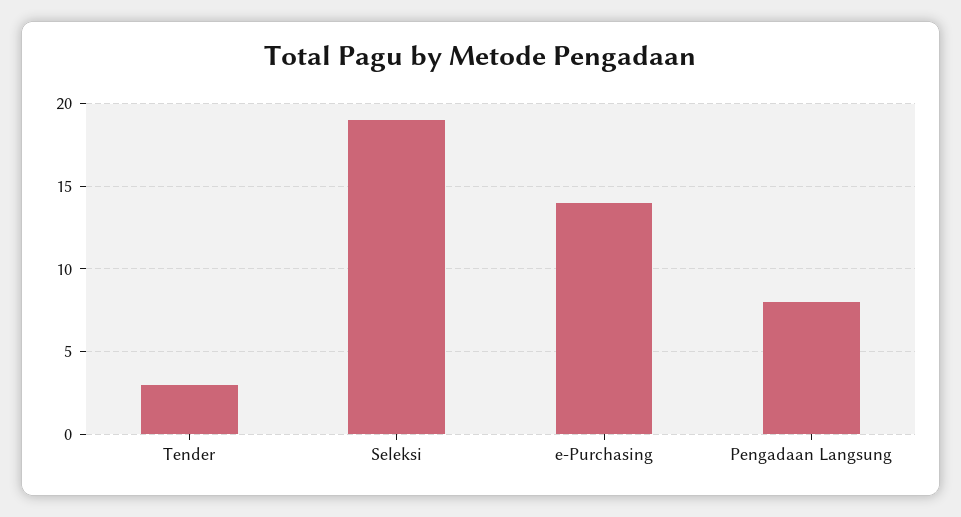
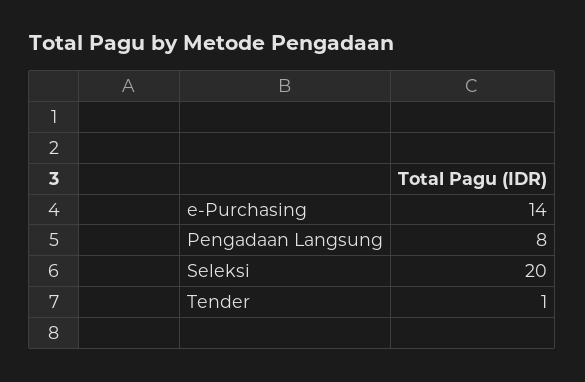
Tender: 3 -> 1
Seleksi: 19 -> 20

